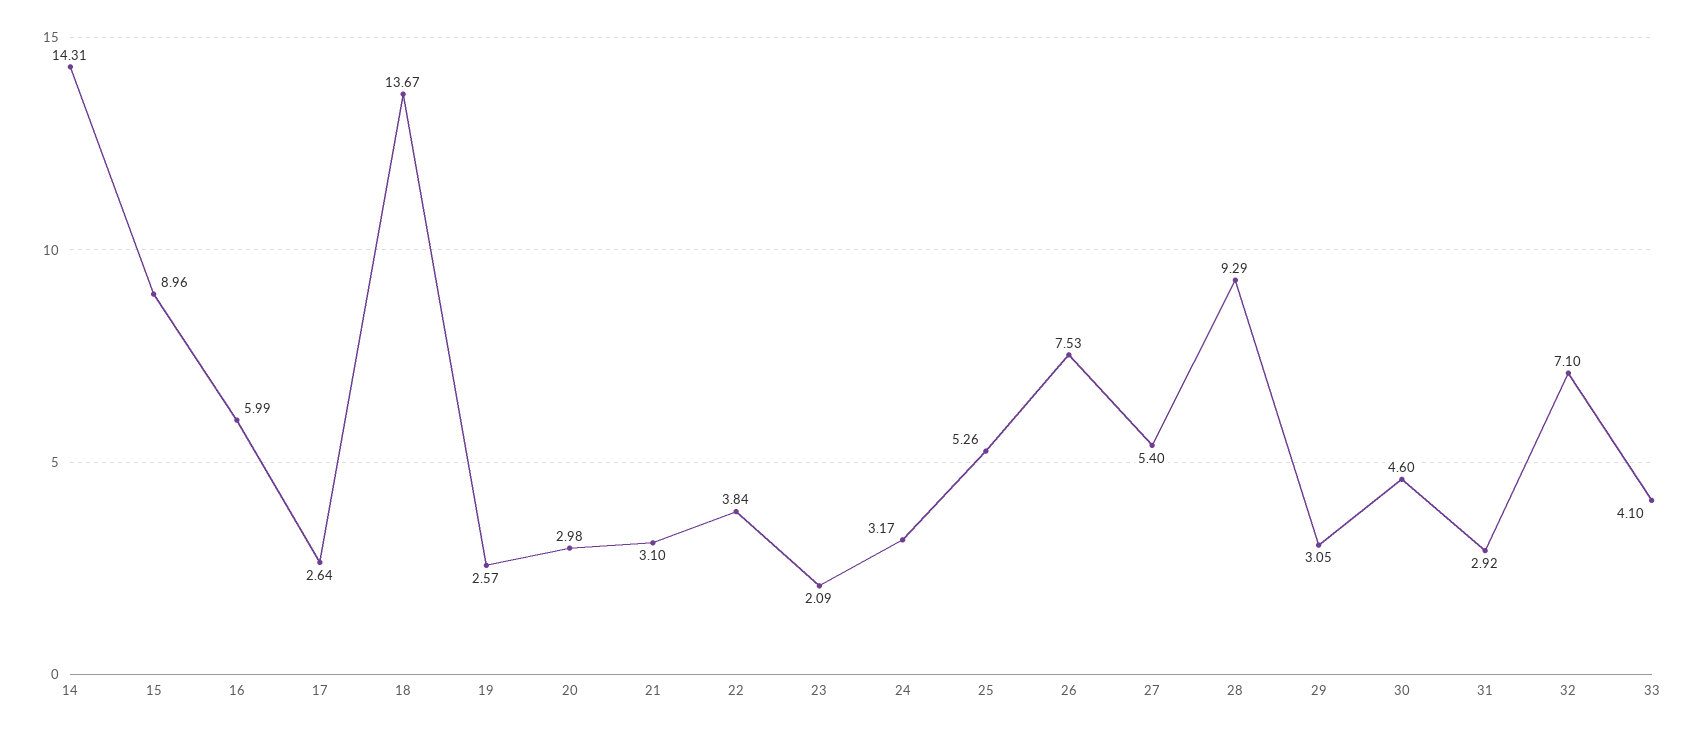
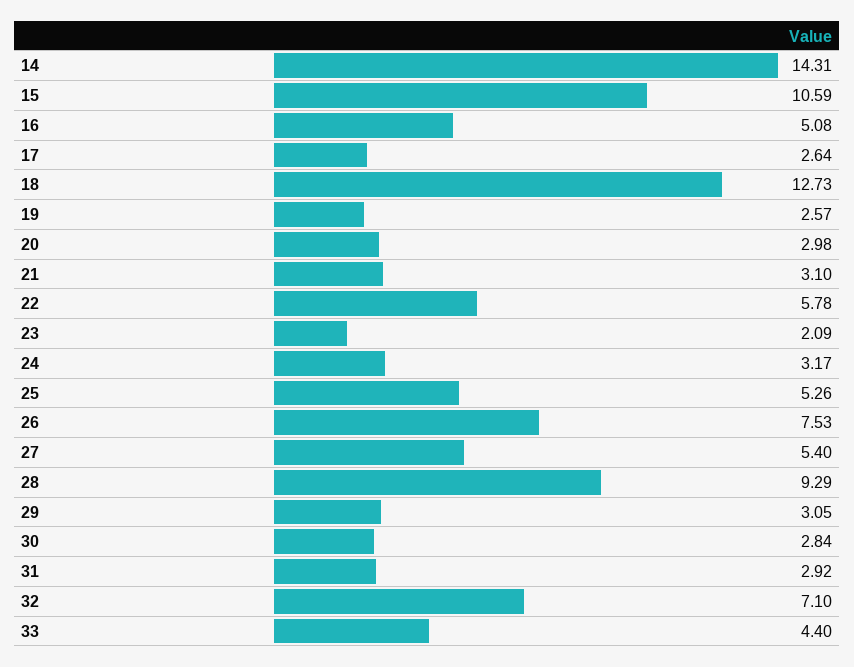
15: 8.96 -> 10.59
16: 5.99 -> 5.08
18: 13.67 -> 12.73
22: 3.84 -> 5.78
30: 4.6 -> 2.84
33: 4.1 -> 4.4

